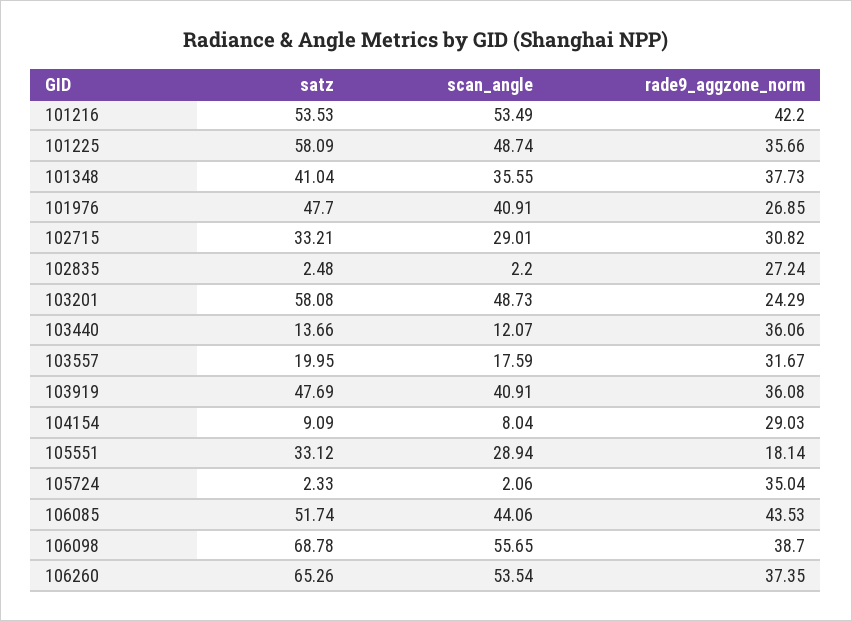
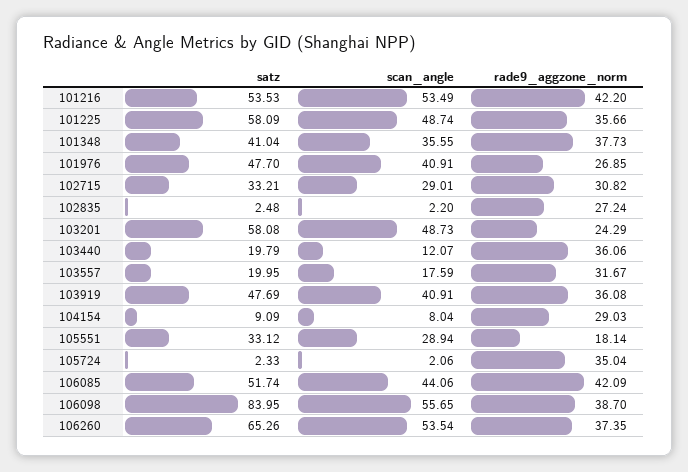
satz, 103440: 13.66 -> 19.79
rade9_aggzone_norm, 106085: 43.53 -> 42.09
satz, 106098: 68.78 -> 83.95

